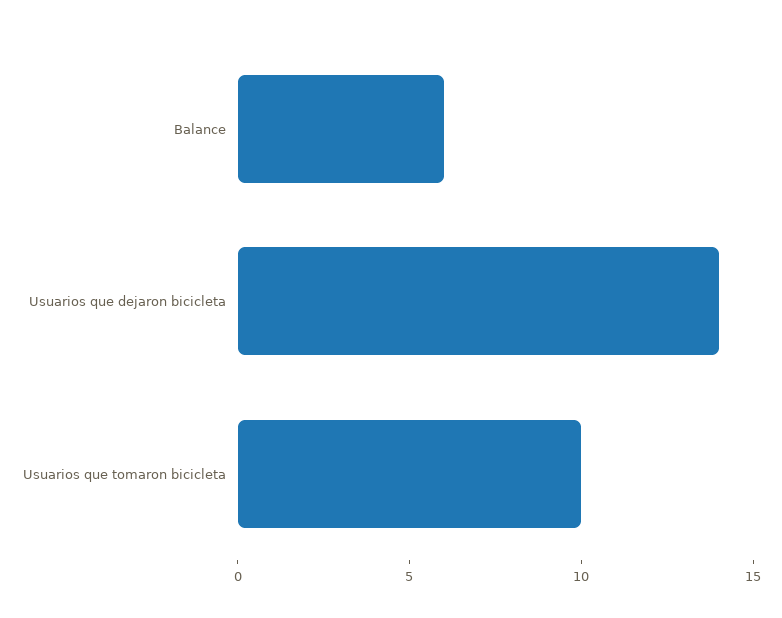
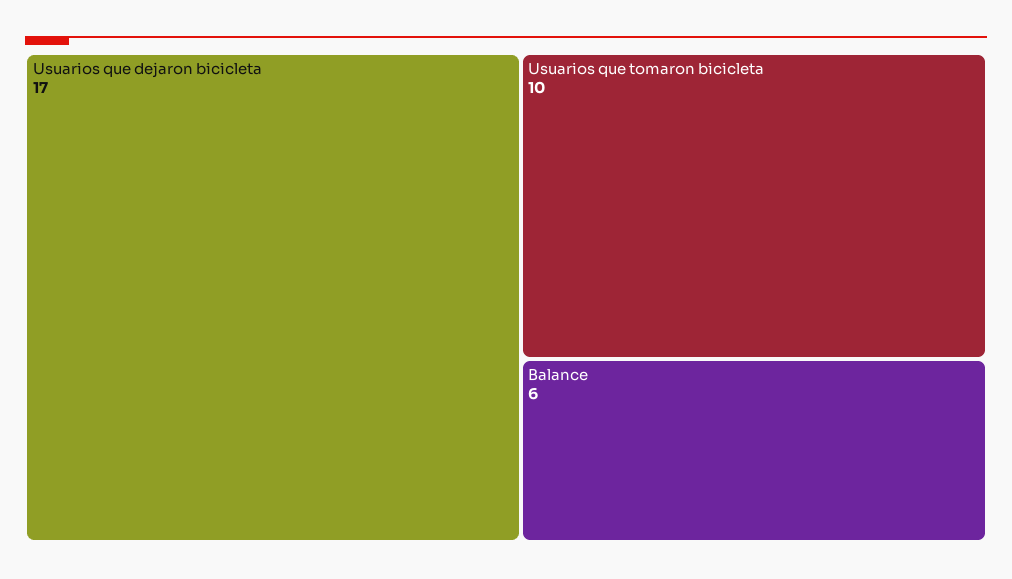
Usuarios que dejaron bicicleta: 14 -> 17

